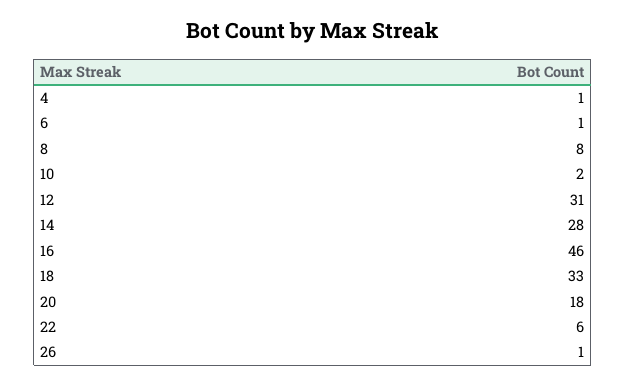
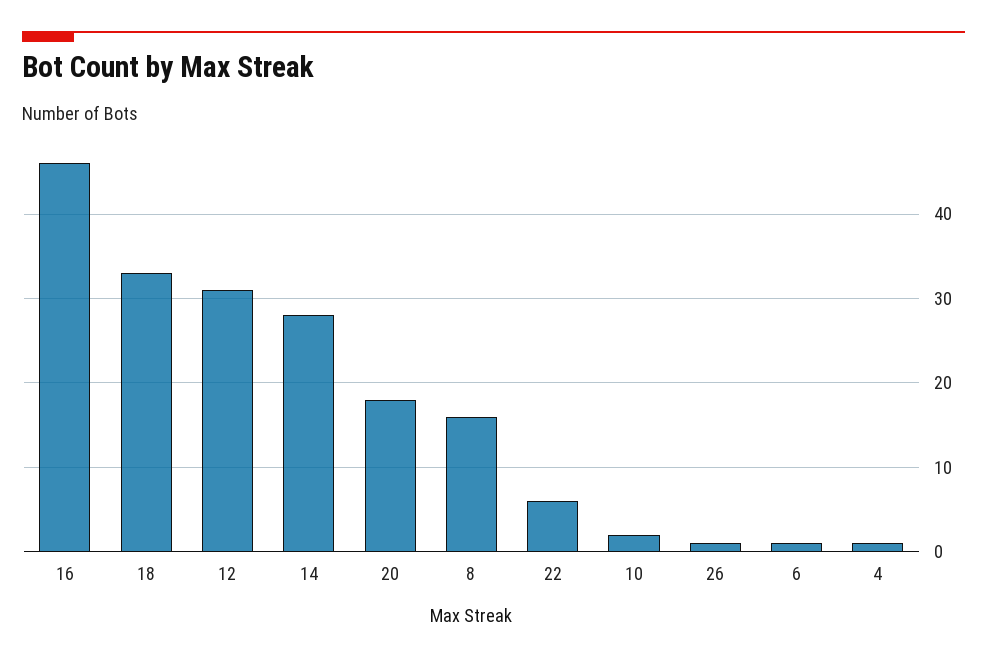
8: 8 -> 16

